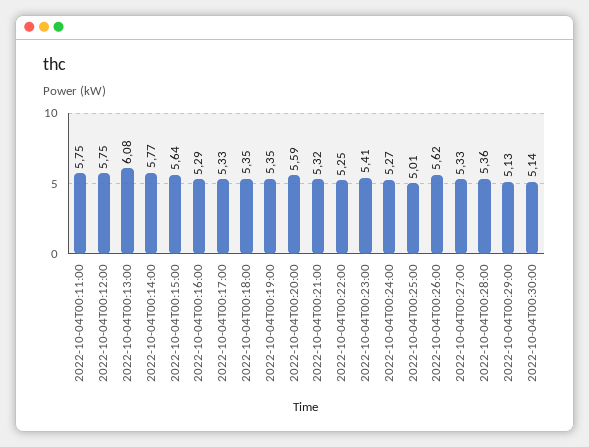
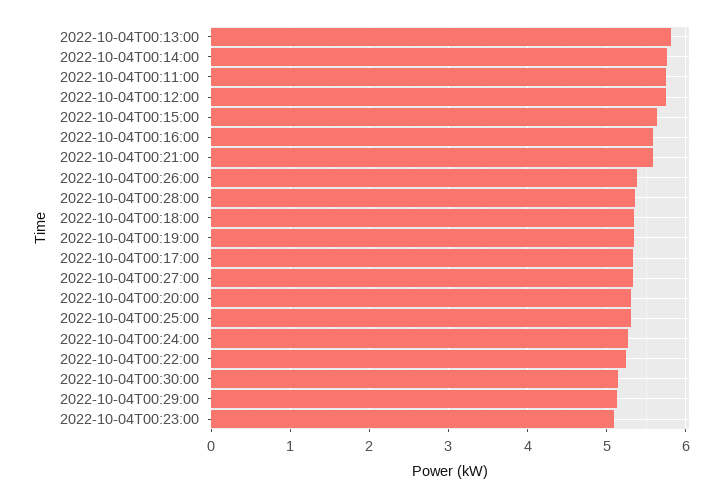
2022-10-04T00:13:00: 6.08 -> 5.8
2022-10-04T00:16:00: 5.29 -> 5.6
2022-10-04T00:20:00: 5.59 -> 5.3
2022-10-04T00:21:00: 5.32 -> 5.6
2022-10-04T00:23:00: 5.41 -> 5.1
2022-10-04T00:25:00: 5.01 -> 5.3
2022-10-04T00:26:00: 5.62 -> 5.4

